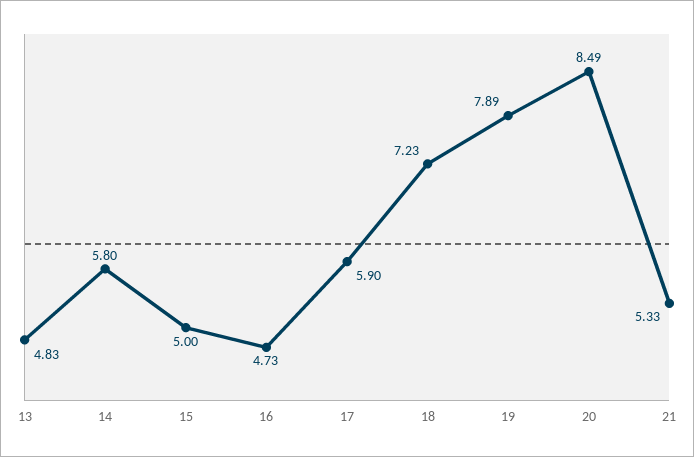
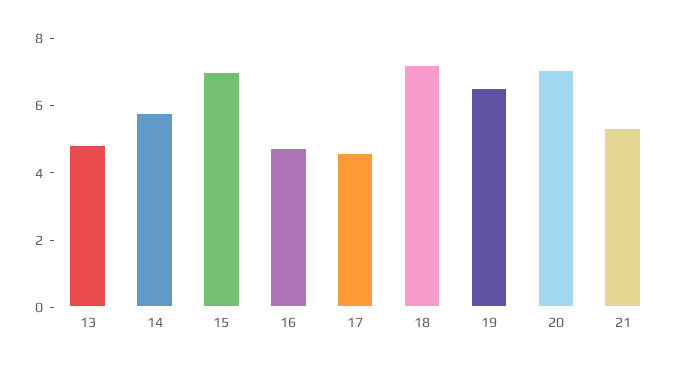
15: 5 -> 7
17: 5.9 -> 4.5
19: 7.89 -> 6.5
20: 8.49 -> 7

